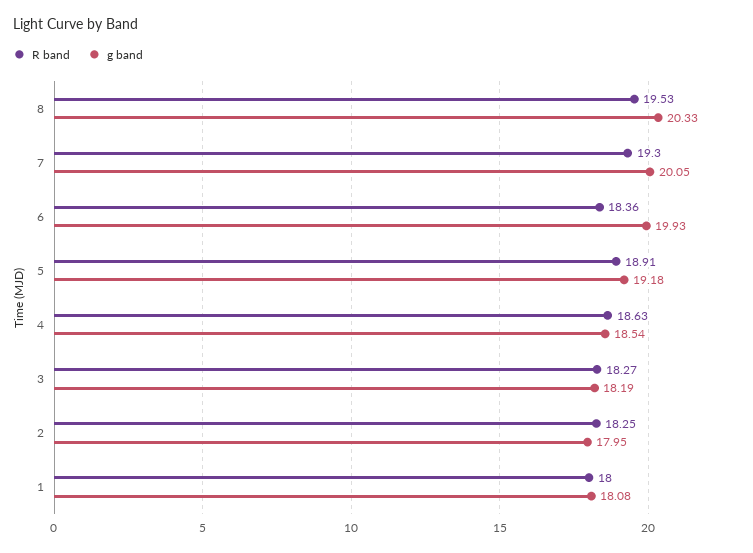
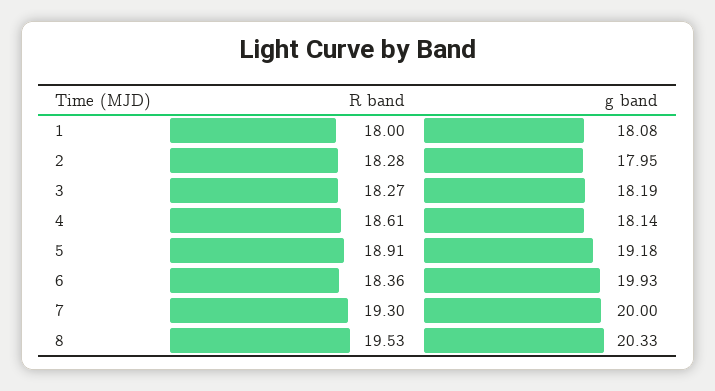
g band, 7: 20.05 -> 20
R band, 4: 18.63 -> 18.61
g band, 4: 18.54 -> 18.14
R band, 2: 18.25 -> 18.28

